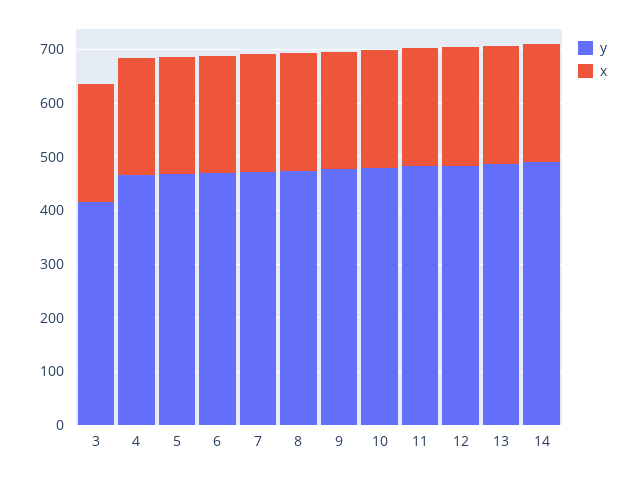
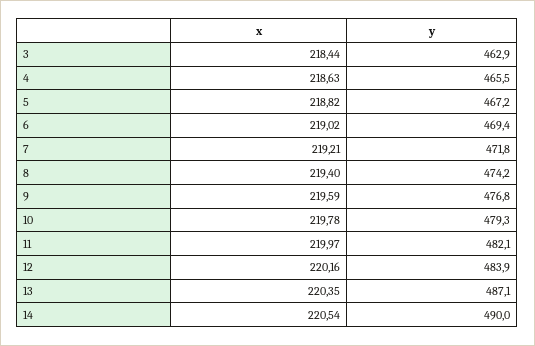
y, 3: 420 -> 462.9

